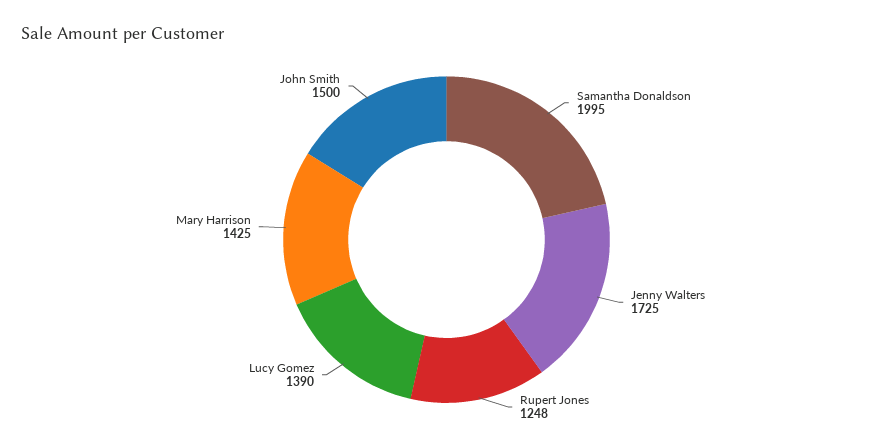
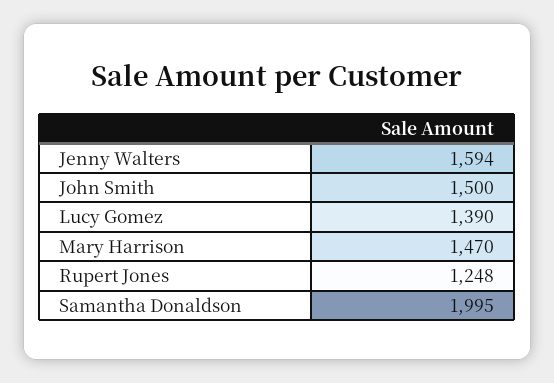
Jenny Walters: 1725 -> 1594
Mary Harrison: 1425 -> 1470

